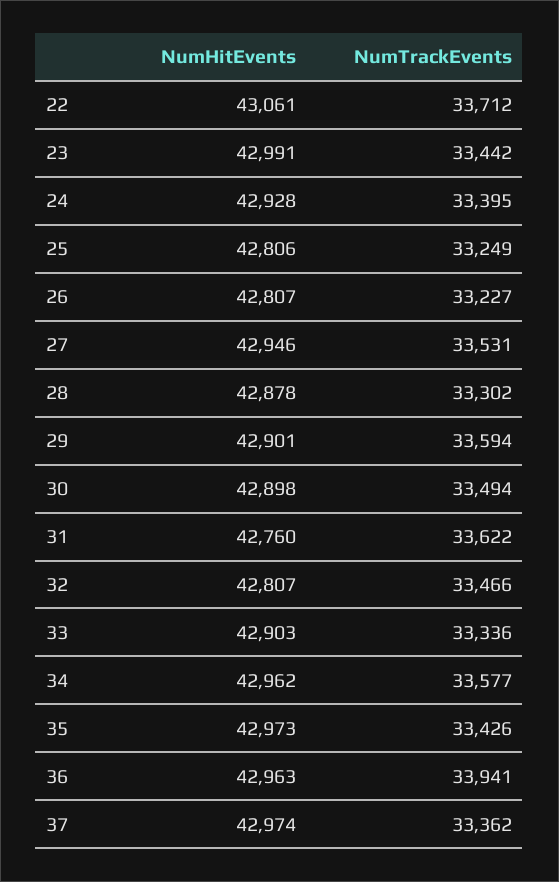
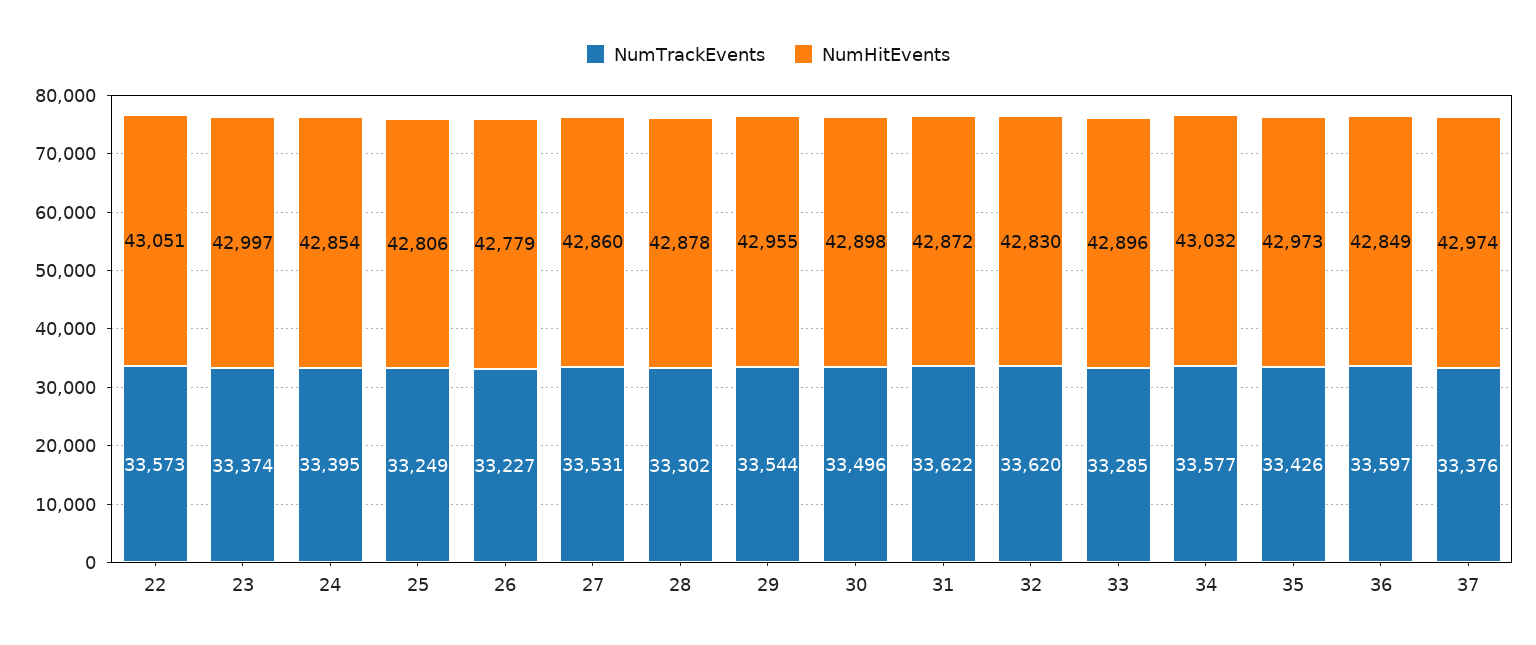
NumHitEvents, 22: 43061 -> 43051
NumTrackEvents, 22: 33712 -> 33573
NumHitEvents, 23: 42991 -> 42997
NumTrackEvents, 23: 33442 -> 33374
NumHitEvents, 24: 42928 -> 42854
NumHitEvents, 26: 42807 -> 42779
NumHitEvents, 27: 42946 -> 42860
NumHitEvents, 29: 42901 -> 42955
NumTrackEvents, 29: 33594 -> 33544
NumTrackEvents, 30: 33494 -> 33496
NumHitEvents, 31: 42760 -> 42872
NumHitEvents, 32: 42807 -> 42830
NumTrackEvents, 32: 33466 -> 33620
NumHitEvents, 33: 42903 -> 42896
NumTrackEvents, 33: 33336 -> 33285
NumHitEvents, 34: 42962 -> 43032
NumHitEvents, 36: 42963 -> 42849
NumTrackEvents, 36: 33941 -> 33597
NumTrackEvents, 37: 33362 -> 33376

